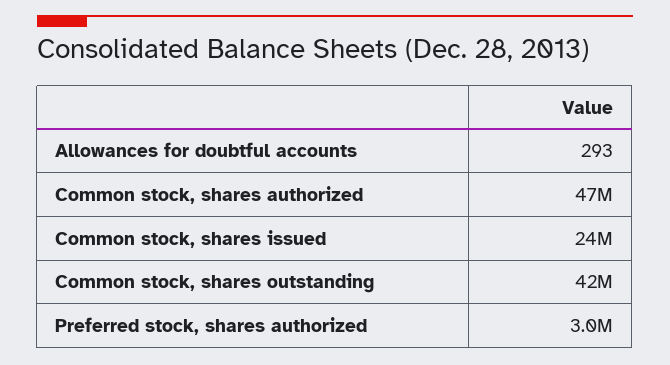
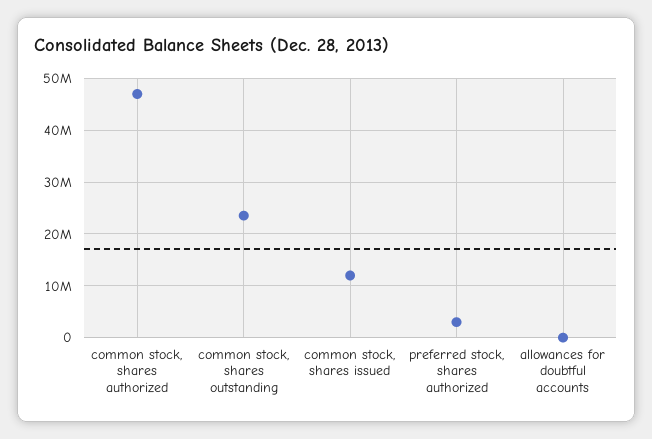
Common stock, shares issued: 24000000 -> 12000000
Common stock, shares outstanding: 42000000 -> 24000000

